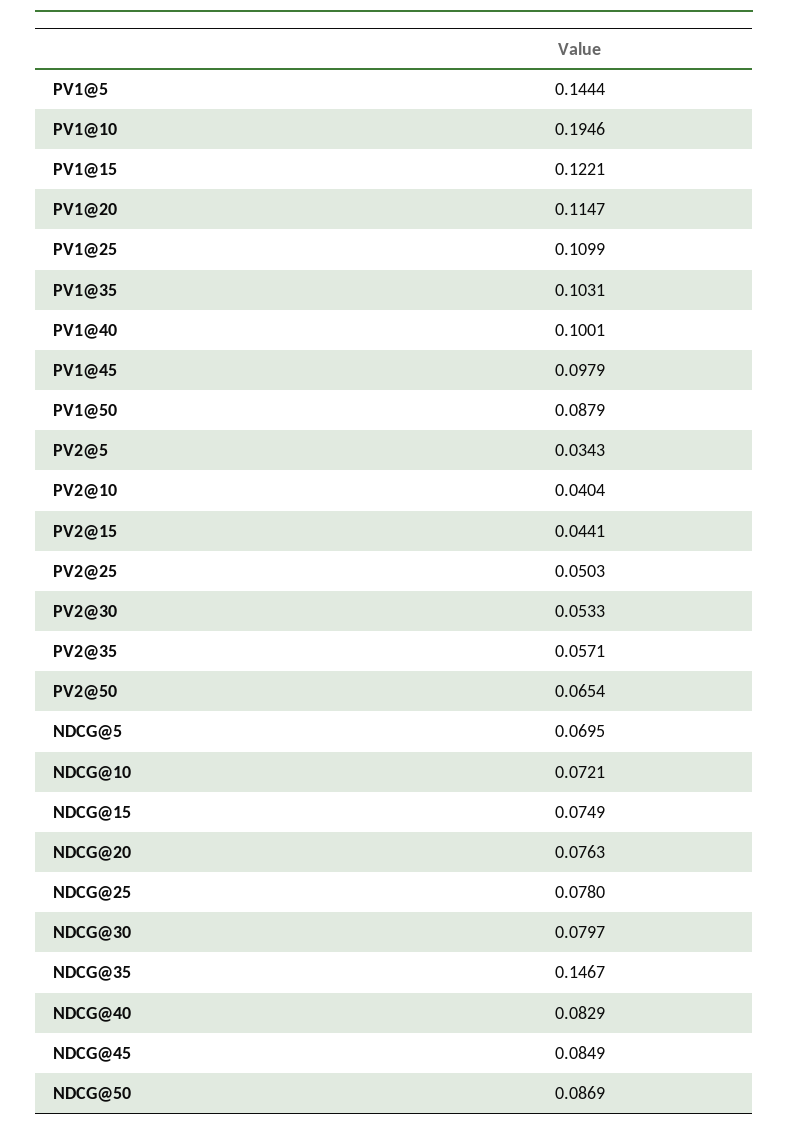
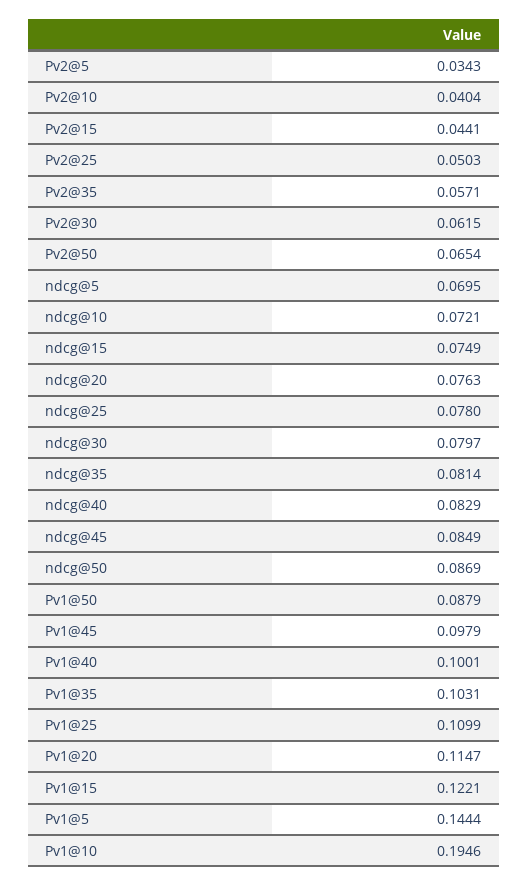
PV2@30: 0.0533 -> 0.0615
NDCG@35: 0.1467 -> 0.0814

